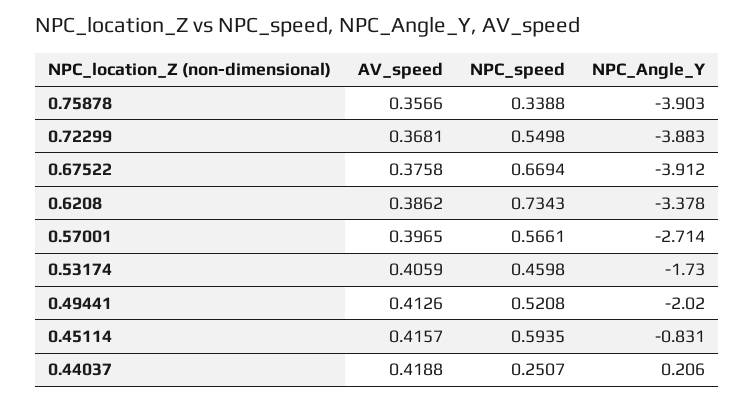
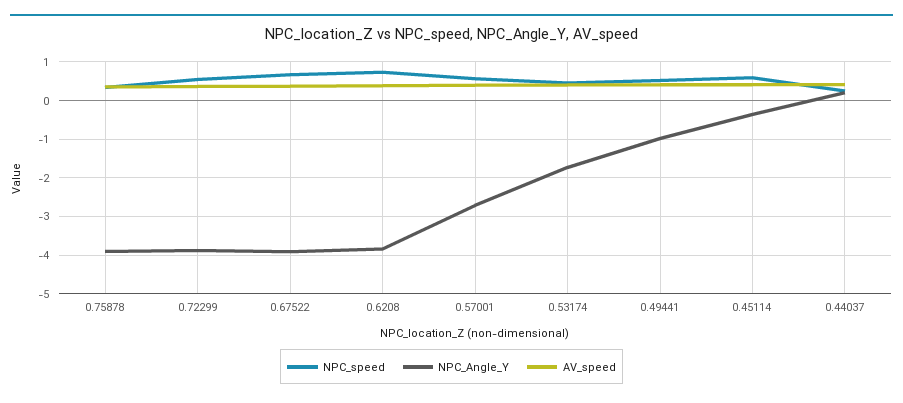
NPC_Angle_Y, 0.6208: -3.378 -> -3.8
NPC_Angle_Y, 0.49441: -2.02 -> -1
NPC_Angle_Y, 0.45114: -0.831 -> -0.4

